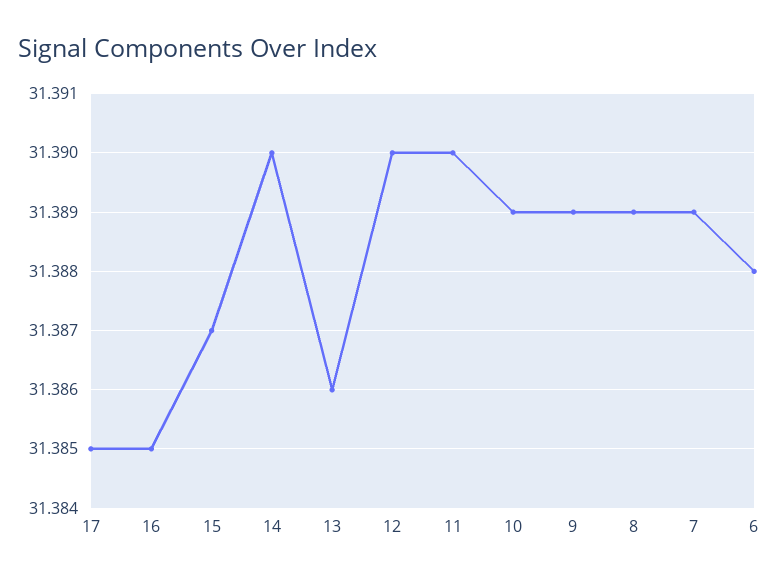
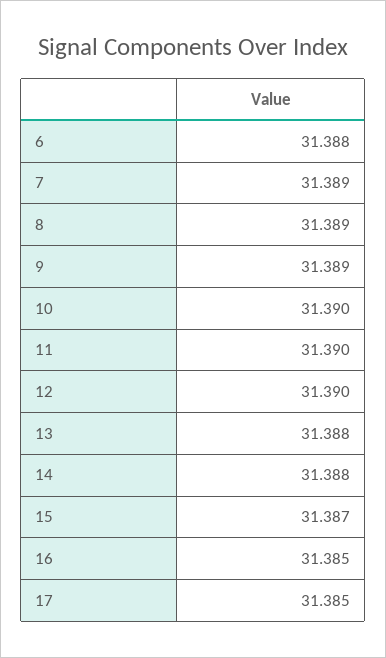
14: 31.39 -> 31.388
13: 31.386 -> 31.388
10: 31.389 -> 31.39

